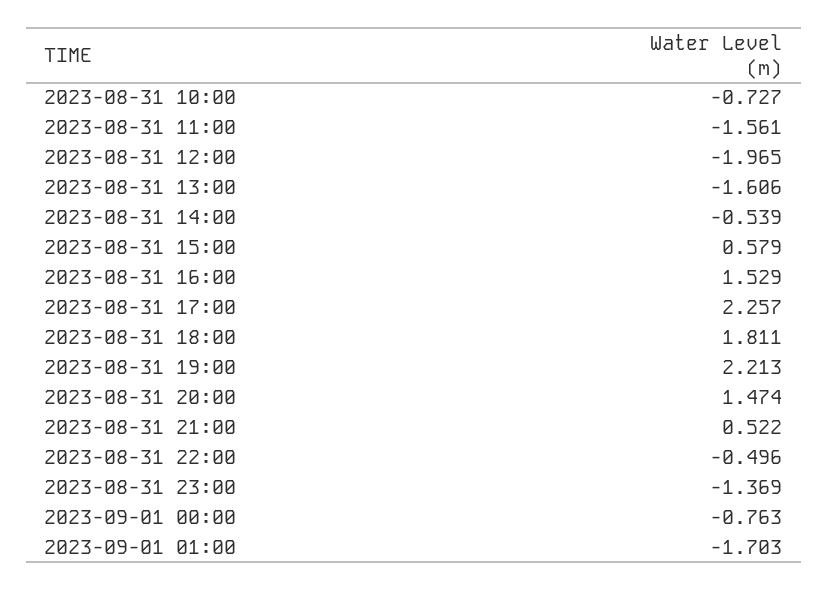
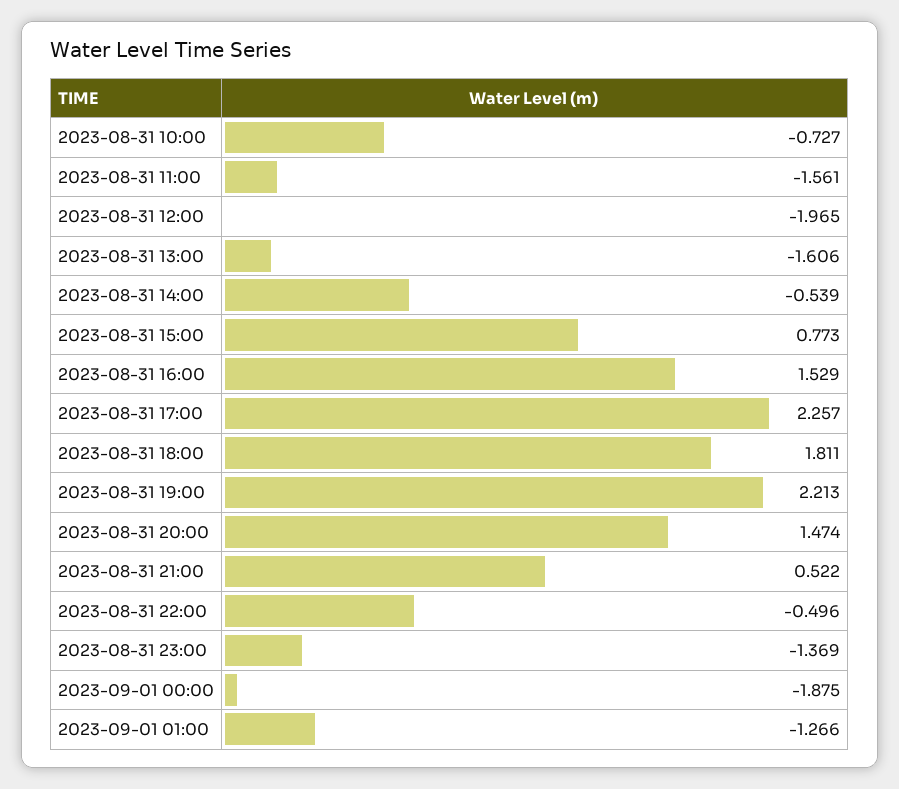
2023-08-31 15:00: 0.579 -> 0.773
2023-09-01 00:00: -0.763 -> -1.875
2023-09-01 01:00: -1.703 -> -1.266

